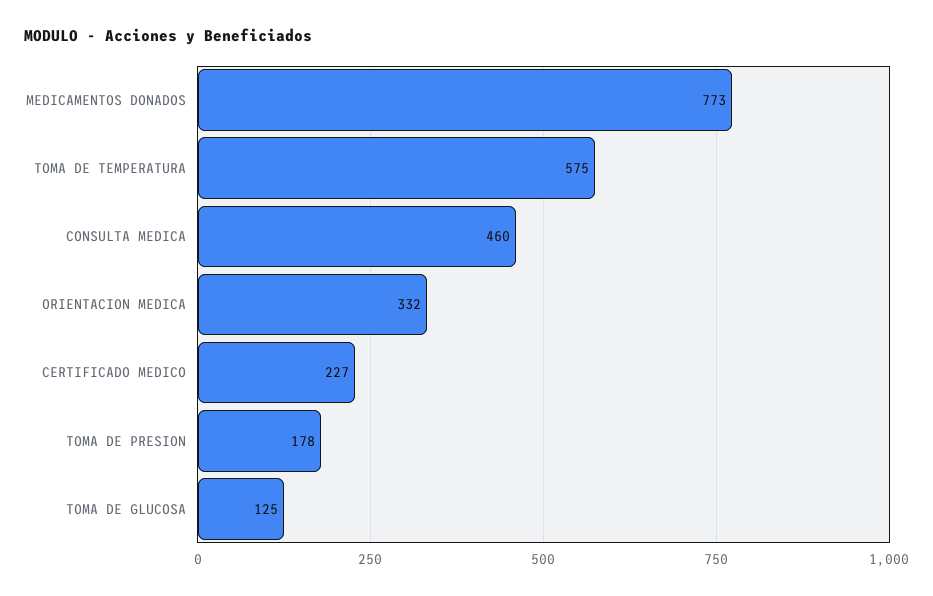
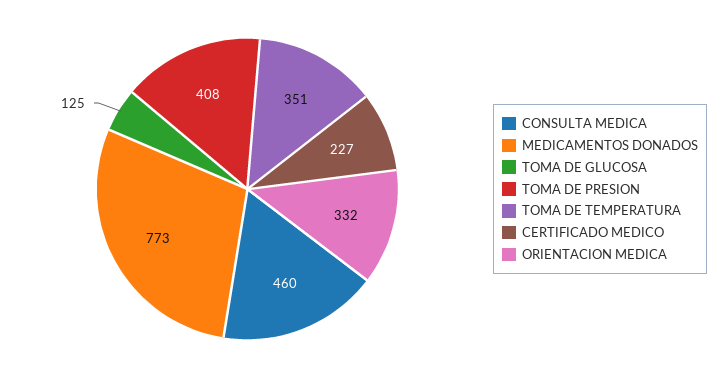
TOMA DE TEMPERATURA: 575 -> 351
TOMA DE PRESION: 178 -> 408

